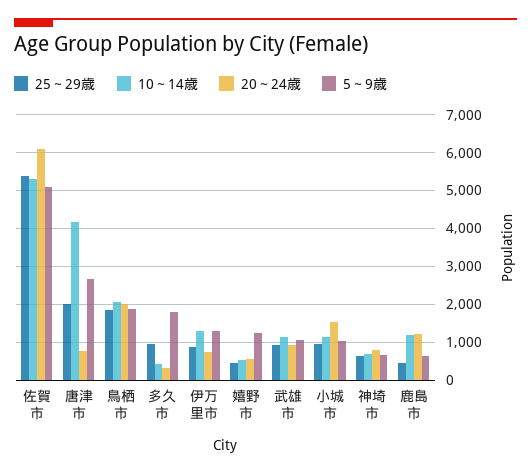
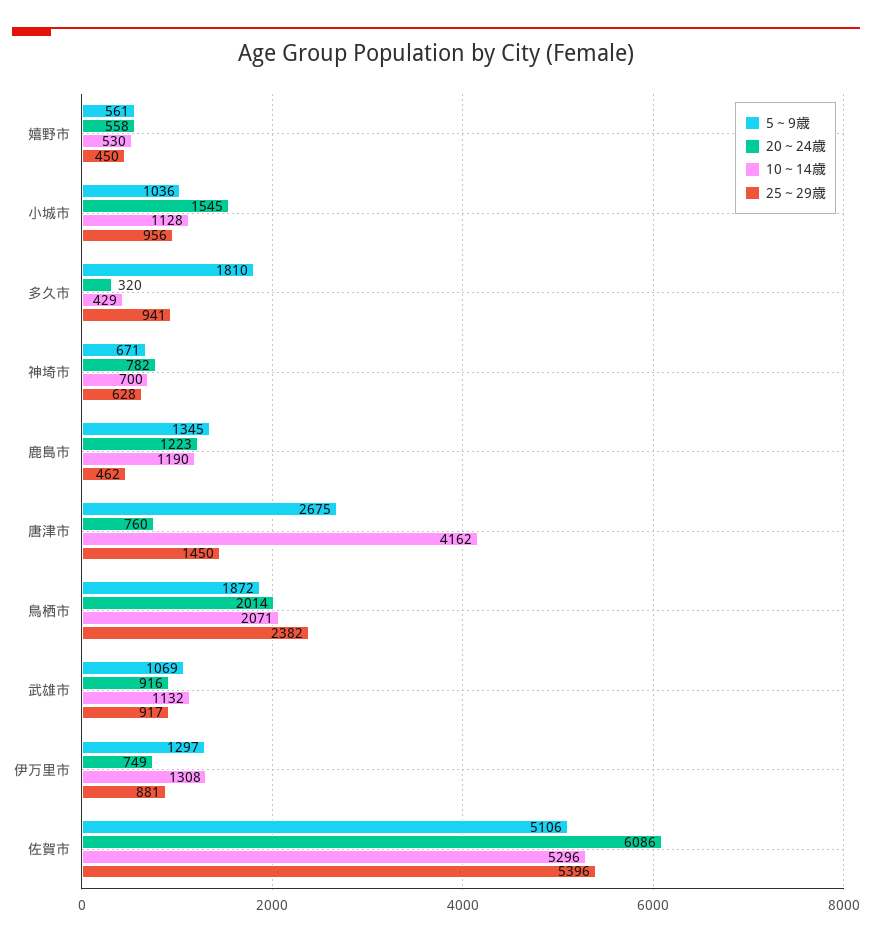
25～29歳, 唐津市: 2000 -> 1450
25～29歳, 鳥栖市: 1800 -> 2382
5～9歳, 嬉野市: 1200 -> 561
5～9歳, 鹿島市: 600 -> 1345

